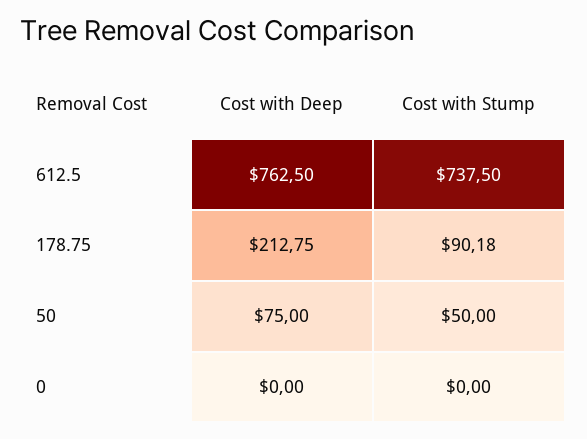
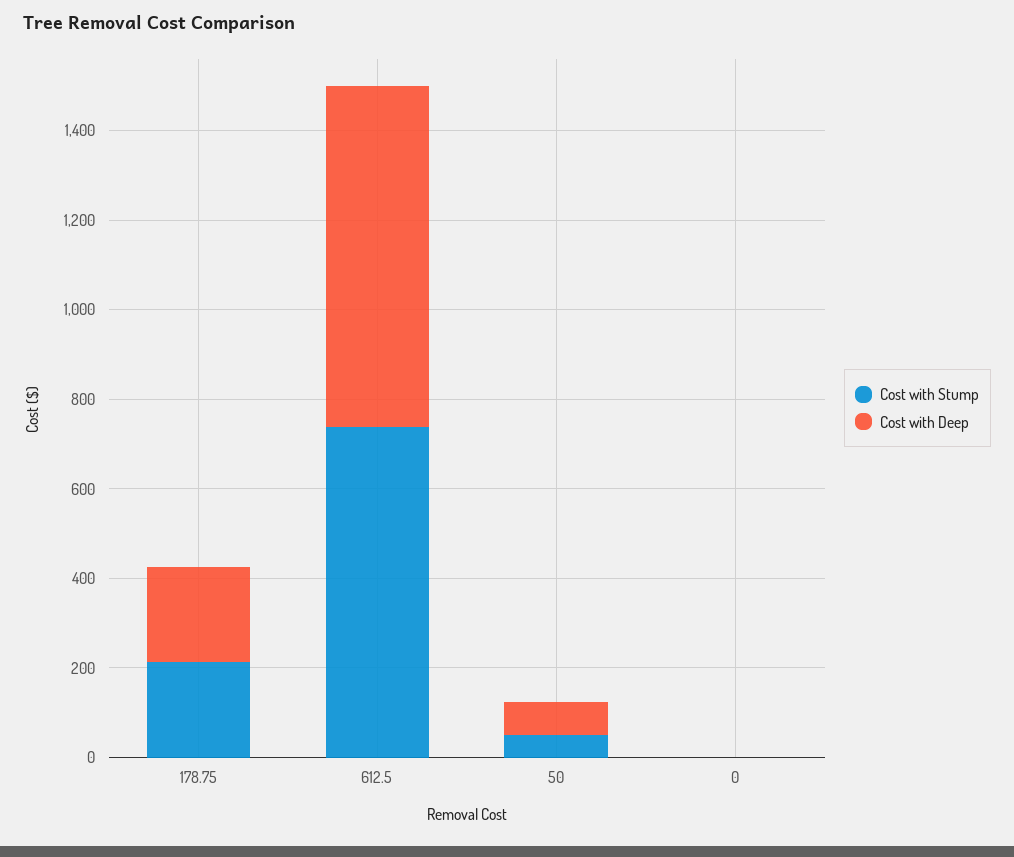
Cost with Stump, 178.75: 90.18 -> 200

